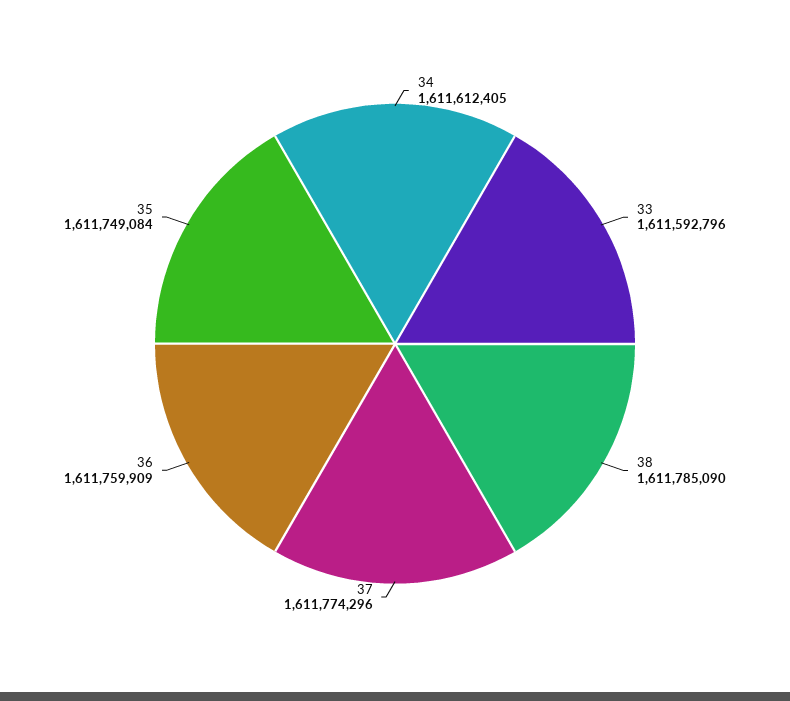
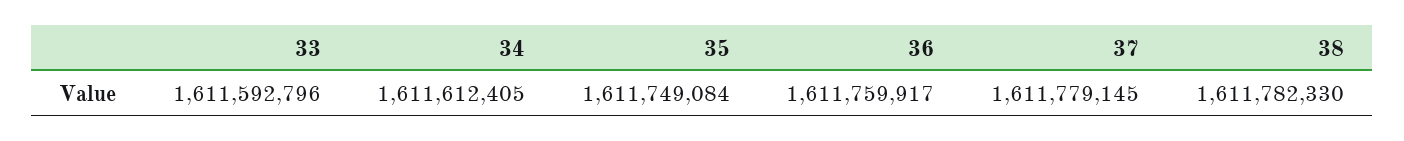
38: 1611785090 -> 1611782330
37: 1611774296 -> 1611779145
36: 1611759909 -> 1611759917

